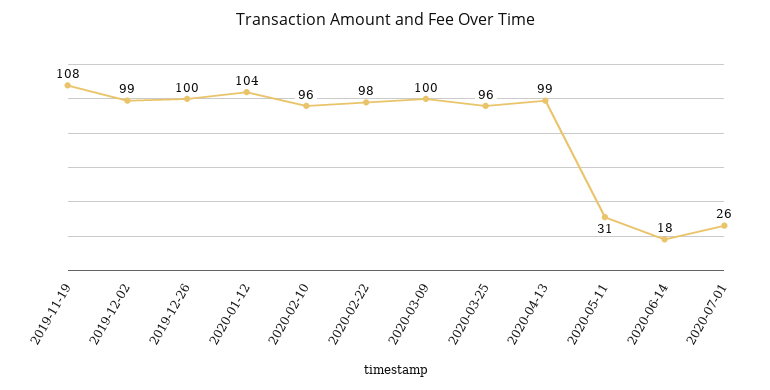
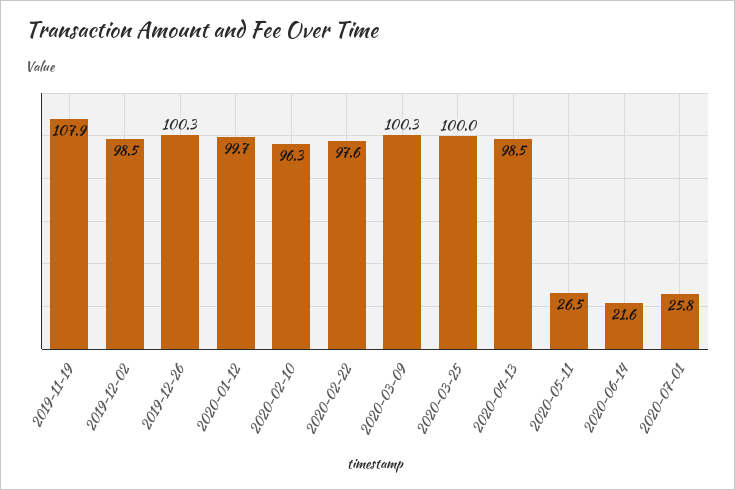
2020-01-12: 104 -> 99.7
2020-03-25: 96 -> 100
2020-05-11: 31 -> 26.5
2020-06-14: 18 -> 21.6

